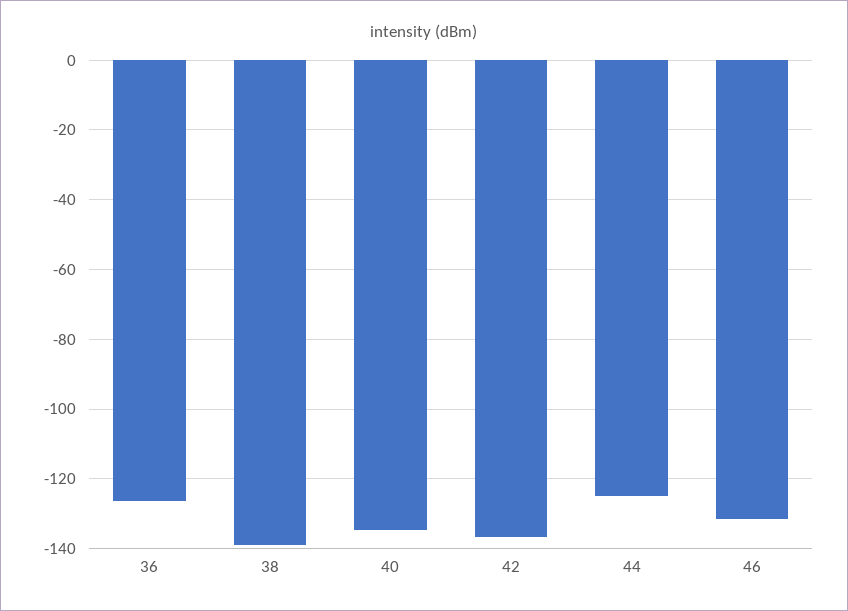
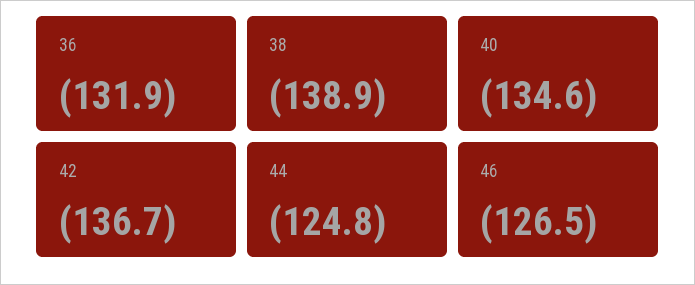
36: -126 -> -131.9
46: -132 -> -126.5

